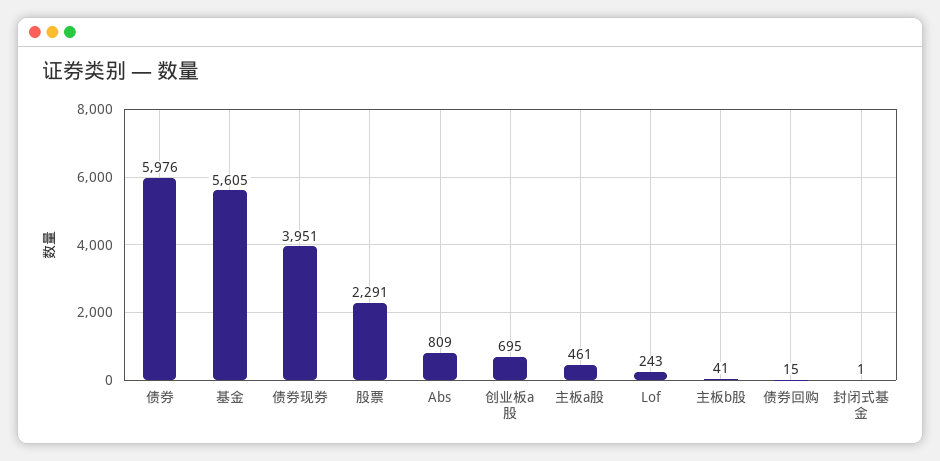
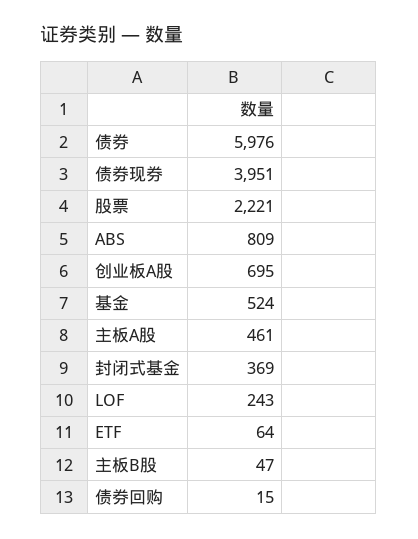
基金: 5605 -> 524
股票: 2291 -> 2221
主板b股: 41 -> 47
封闭式基金: 1 -> 369
ETF: none -> 64

